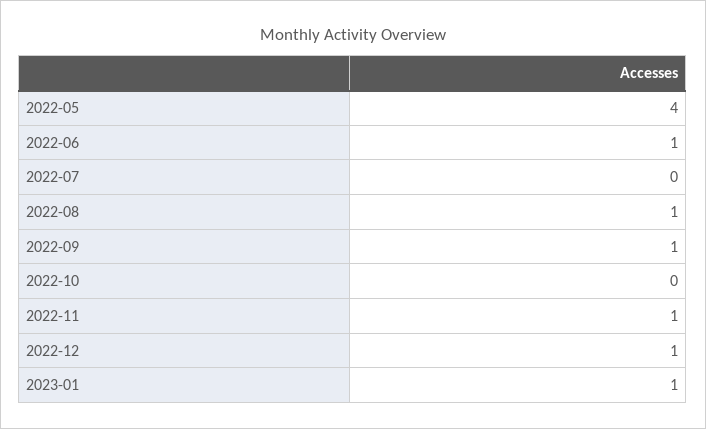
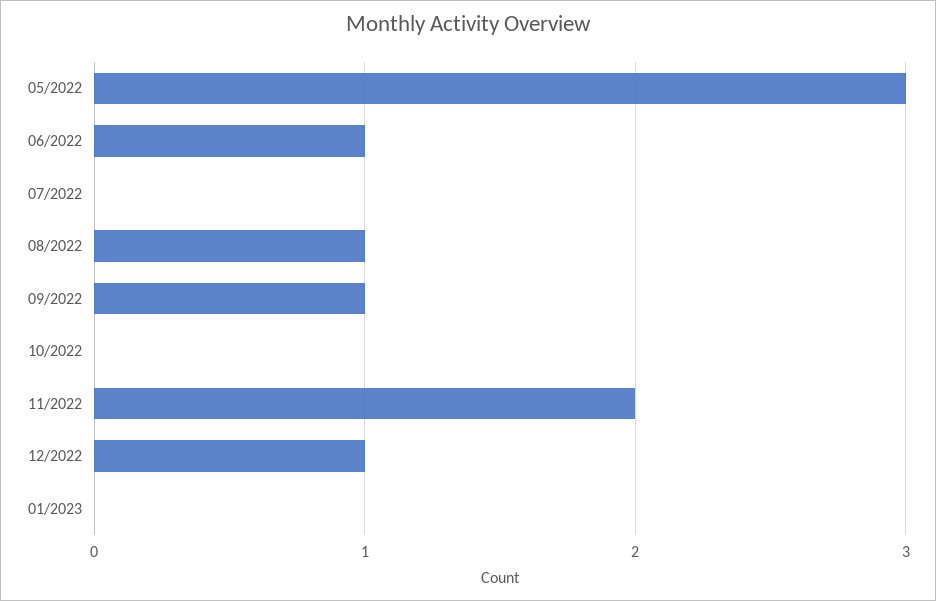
2022-05: 4 -> 3
2022-11: 1 -> 2
2023-01: 1 -> 0

